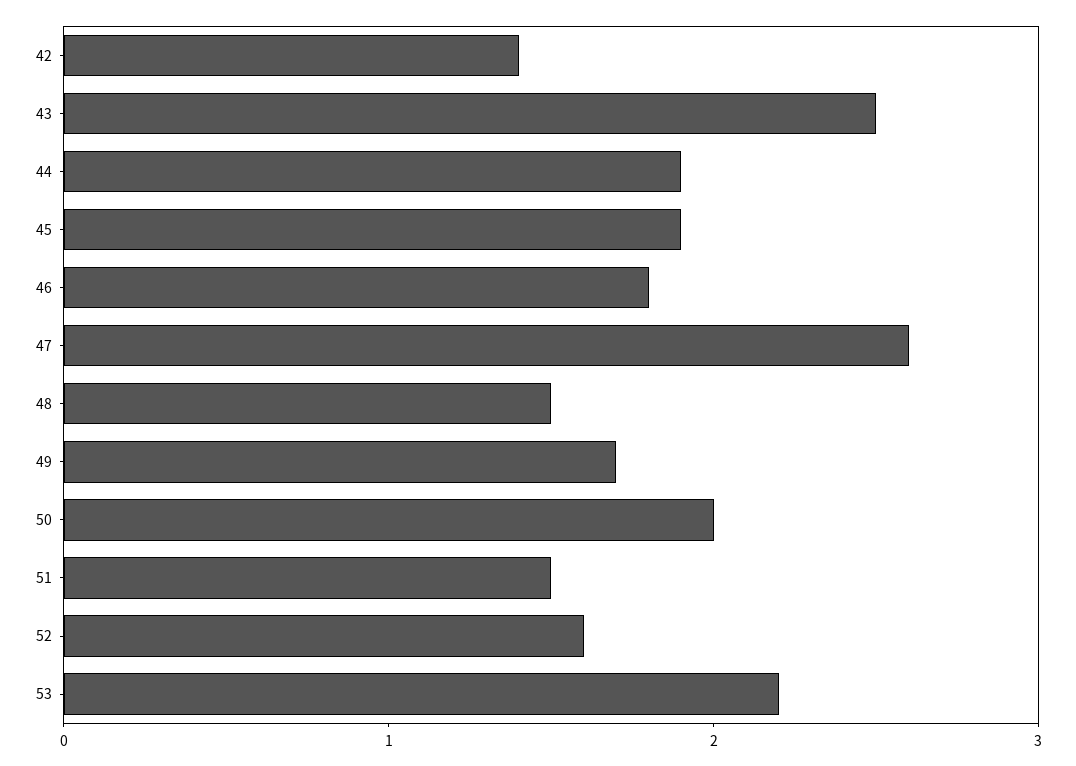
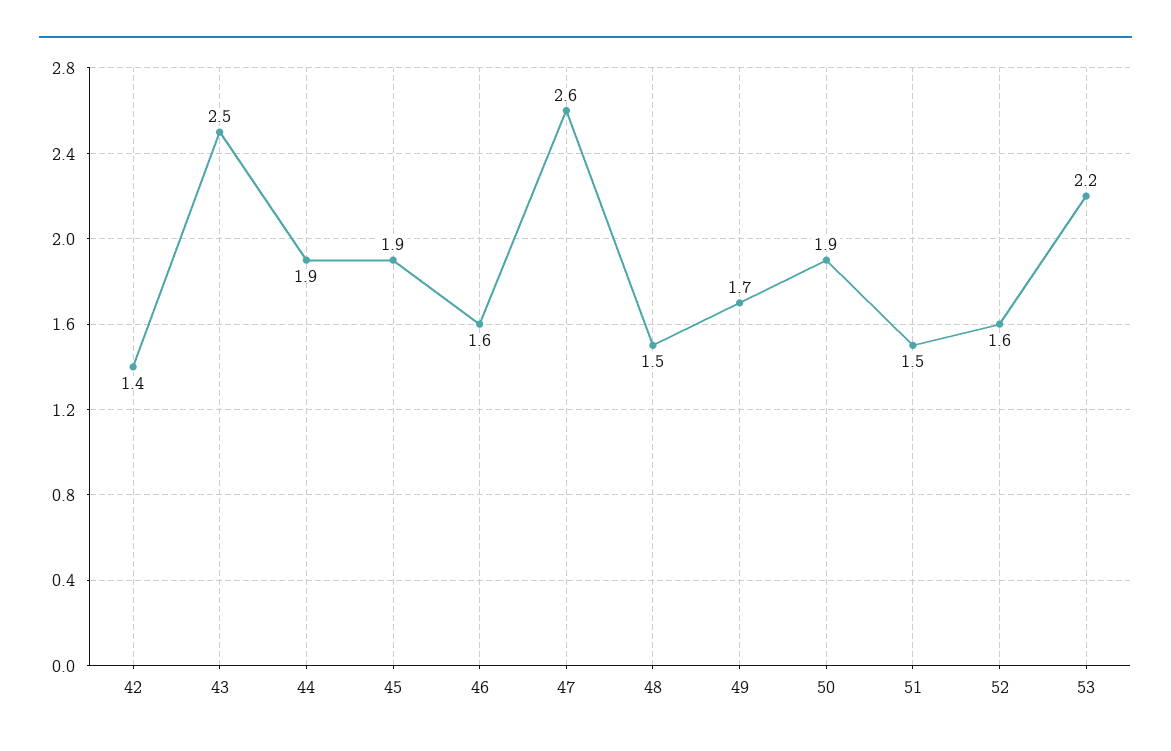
46: 1.8 -> 1.6
50: 2 -> 1.9

